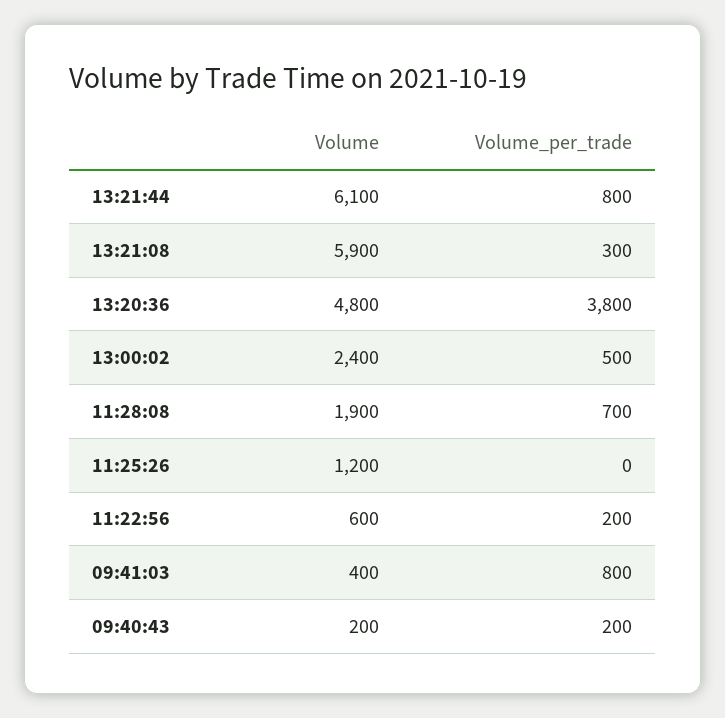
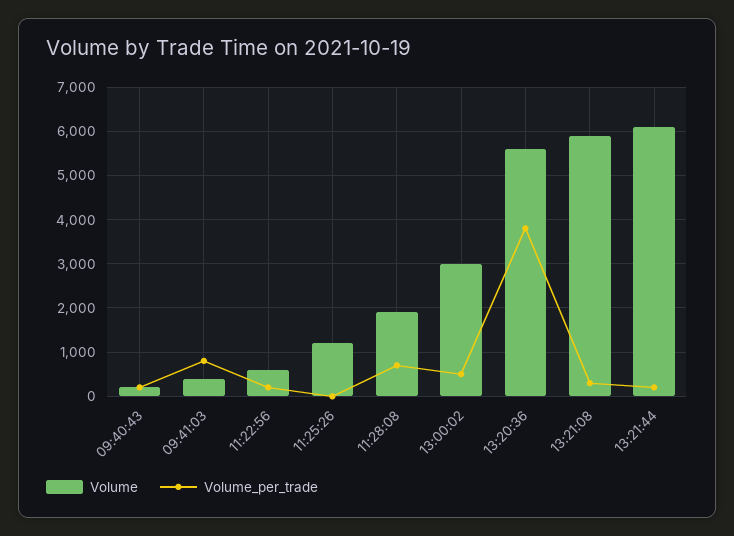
Volume_per_trade, 13:21:44: 800 -> 200
Volume, 13:20:36: 4800 -> 5600
Volume, 13:00:02: 2400 -> 3000

